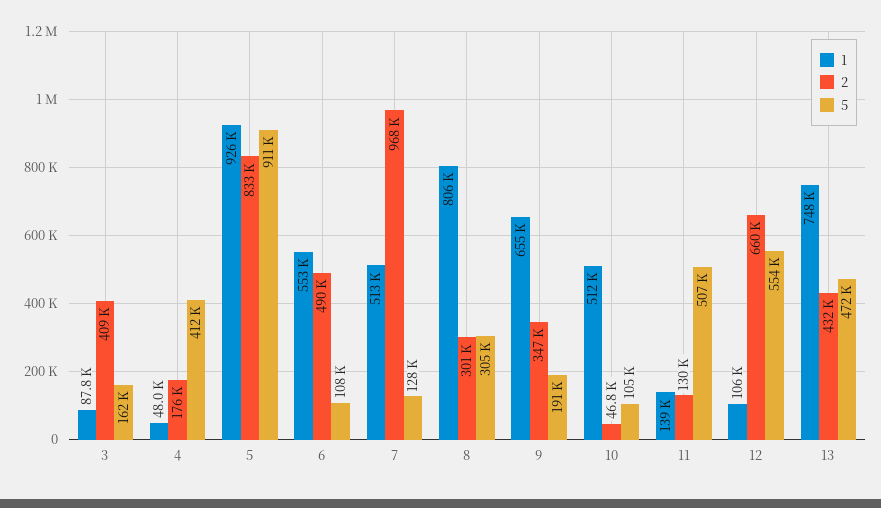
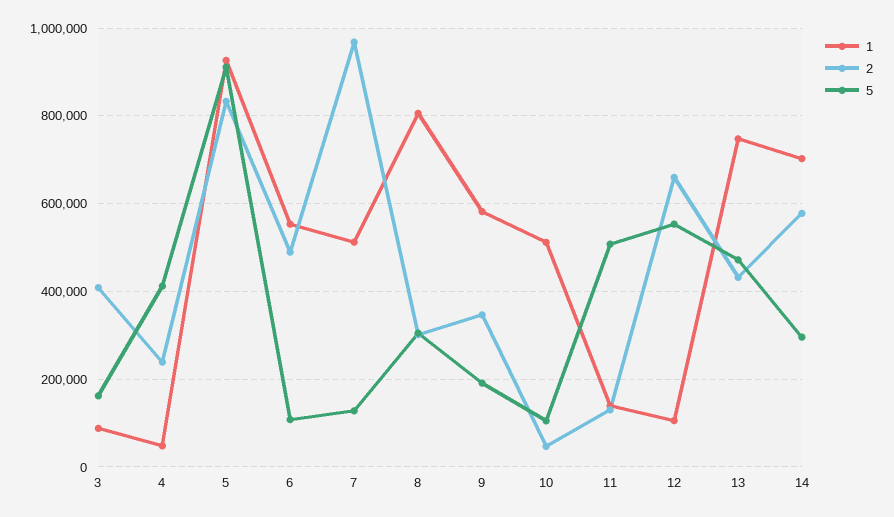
2, 4: 176000 -> 240000
1, 9: 655000 -> 580000
1, 14: none -> 700000
2, 14: none -> 580000
5, 14: none -> 300000

